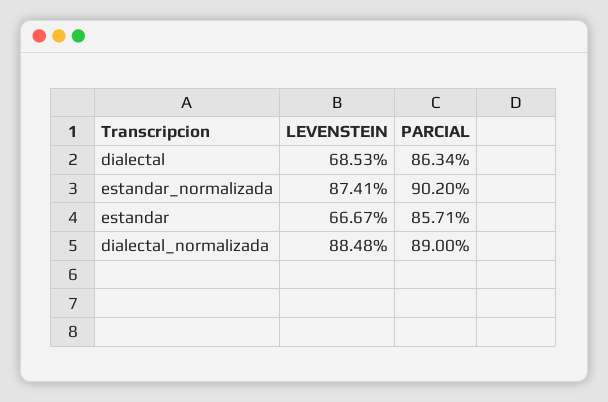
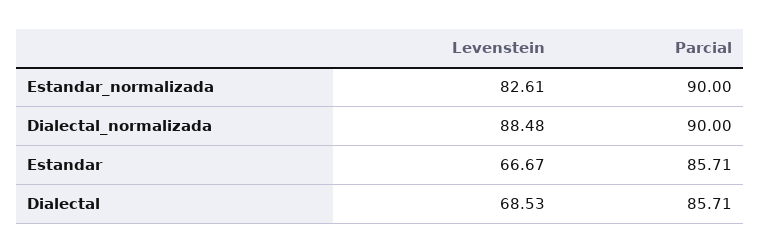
PARCIAL, dialectal: 86.34 -> 85.71
LEVENSTEIN, estandar_normalizada: 87.41 -> 82.61
PARCIAL, estandar_normalizada: 90.2 -> 90
PARCIAL, dialectal_normalizada: 89 -> 90

